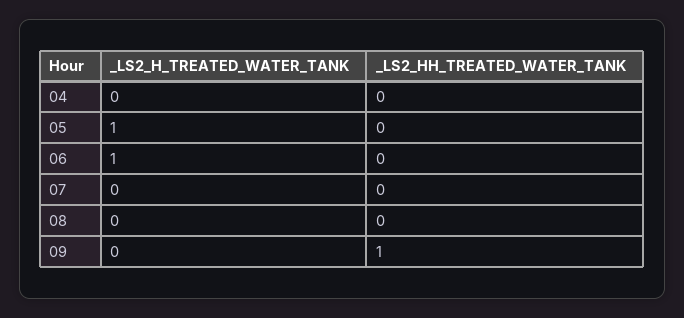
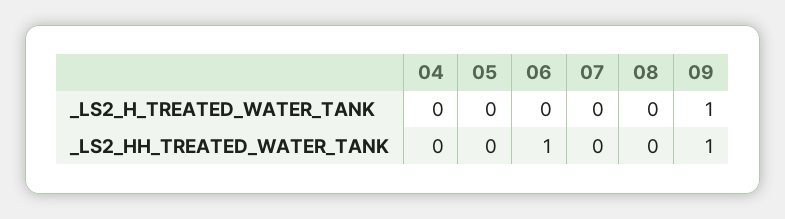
_LS2_H_TREATED_WATER_TANK, 05: 1 -> 0
_LS2_H_TREATED_WATER_TANK, 06: 1 -> 0
_LS2_HH_TREATED_WATER_TANK, 06: 0 -> 1
_LS2_H_TREATED_WATER_TANK, 09: 0 -> 1

